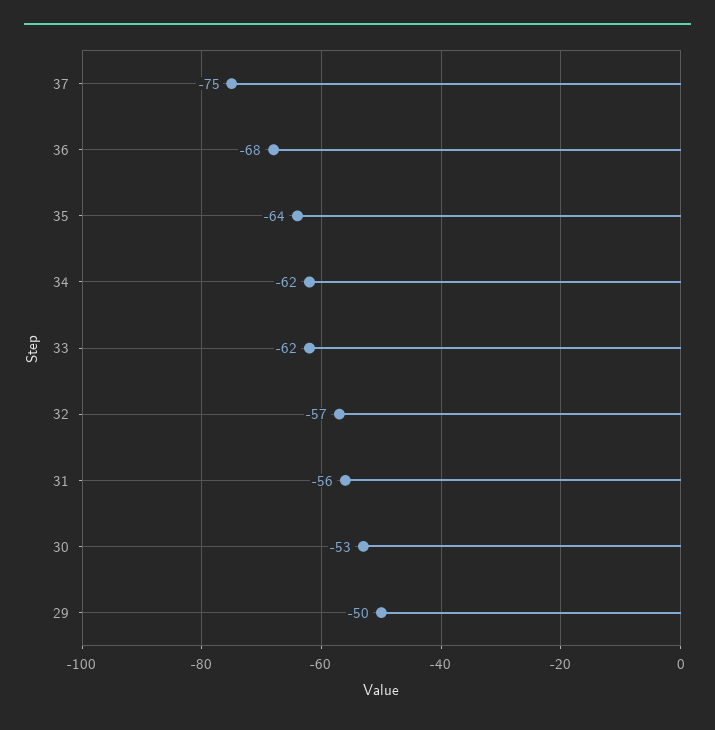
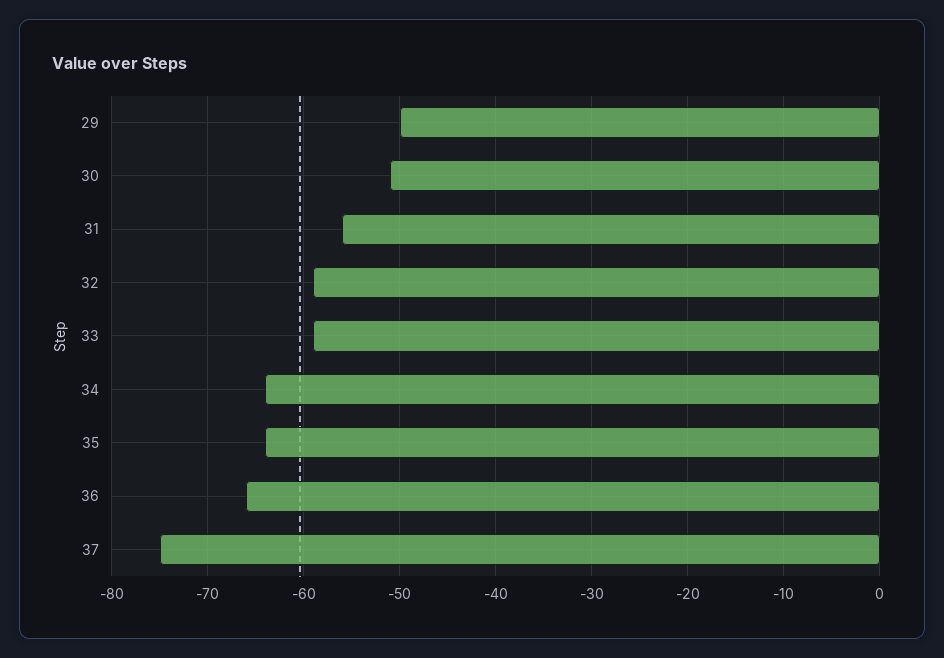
36: -68 -> -66
34: -62 -> -64
33: -62 -> -59
32: -57 -> -59
30: -53 -> -51

